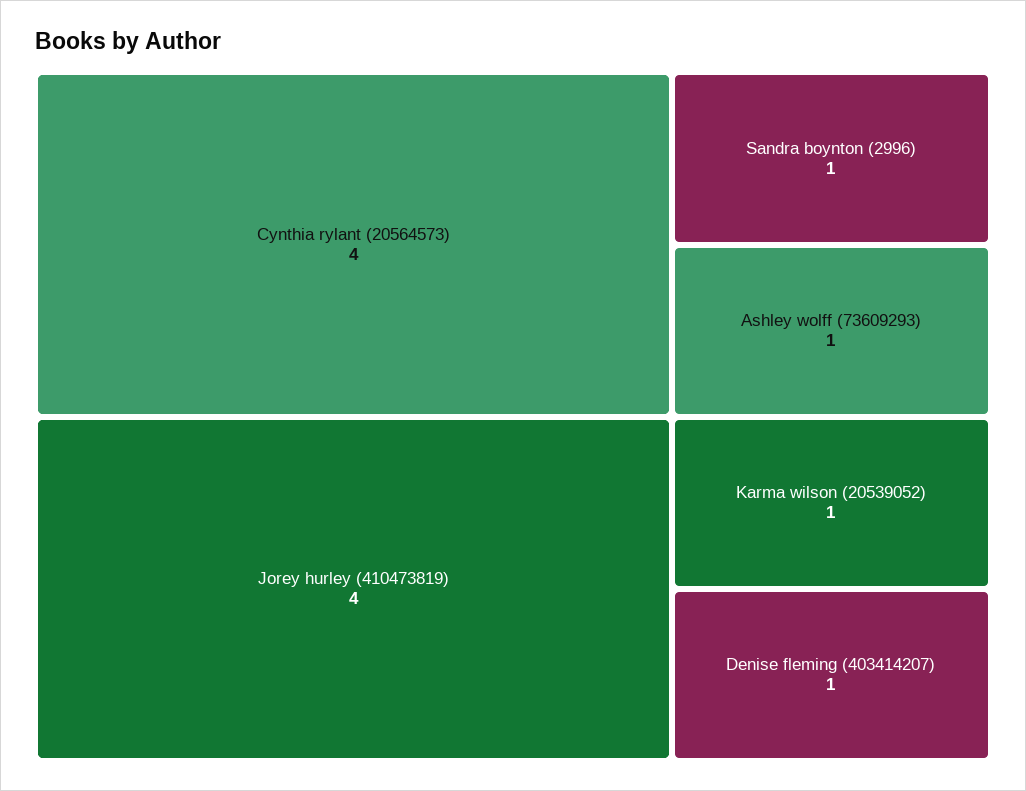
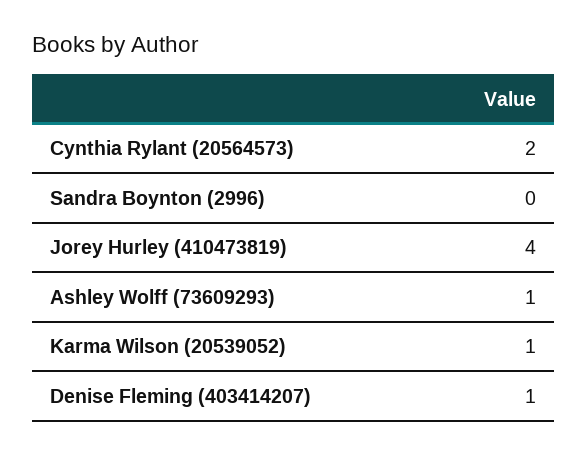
Cynthia rylant (20564573): 4 -> 2
Sandra boynton (2996): 1 -> 0

